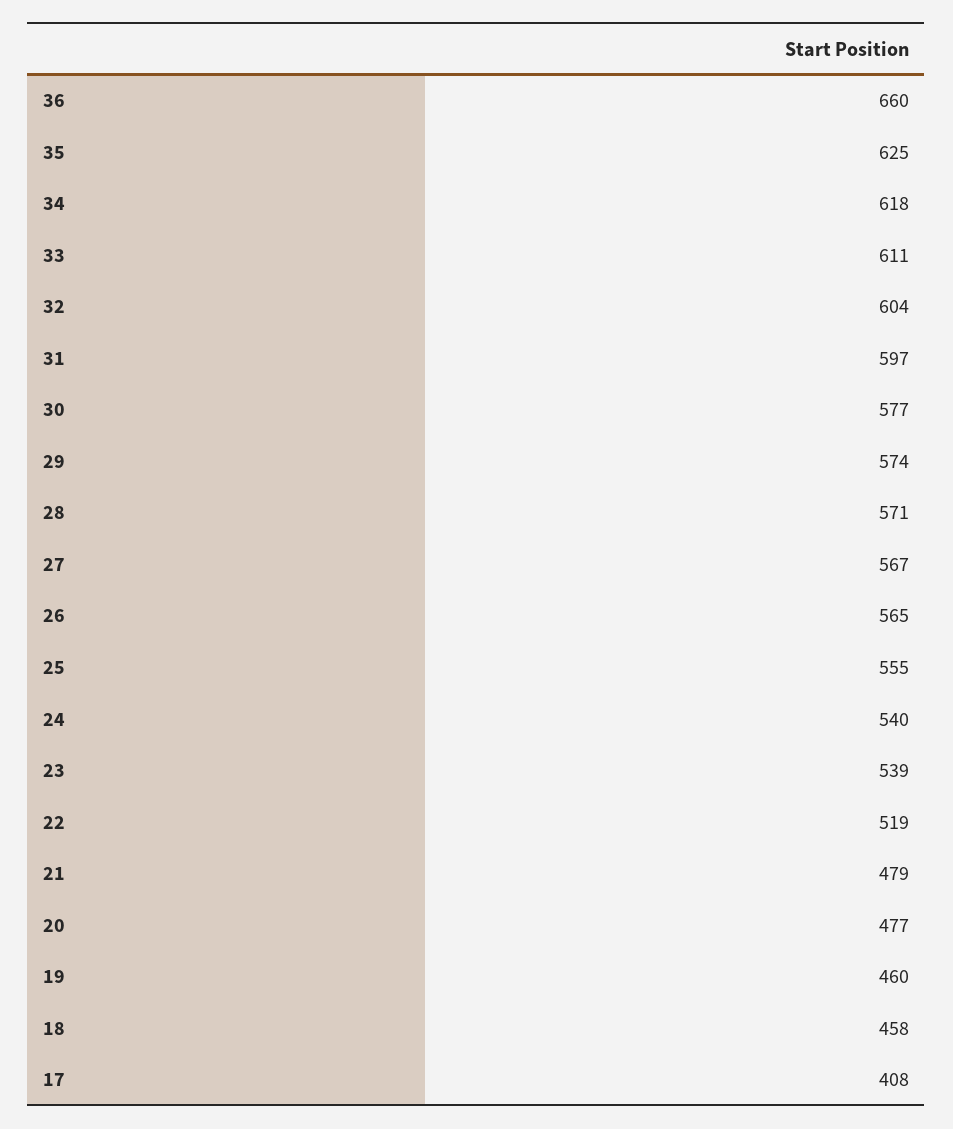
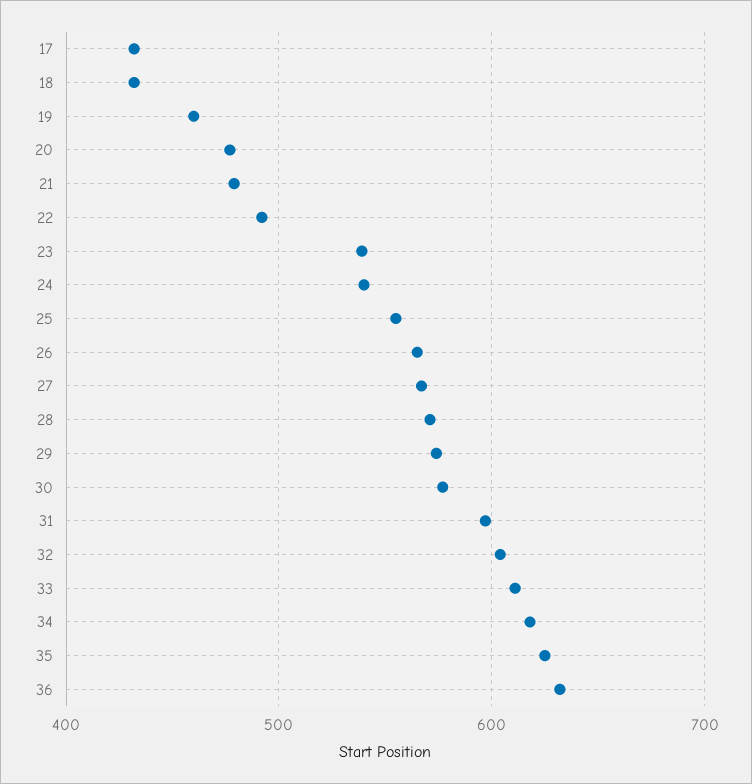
36: 660 -> 630
22: 519 -> 490
18: 458 -> 430
17: 408 -> 430

